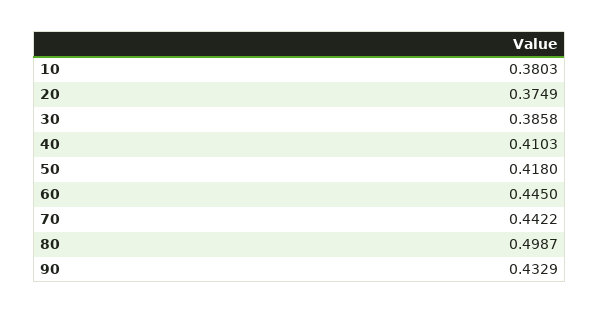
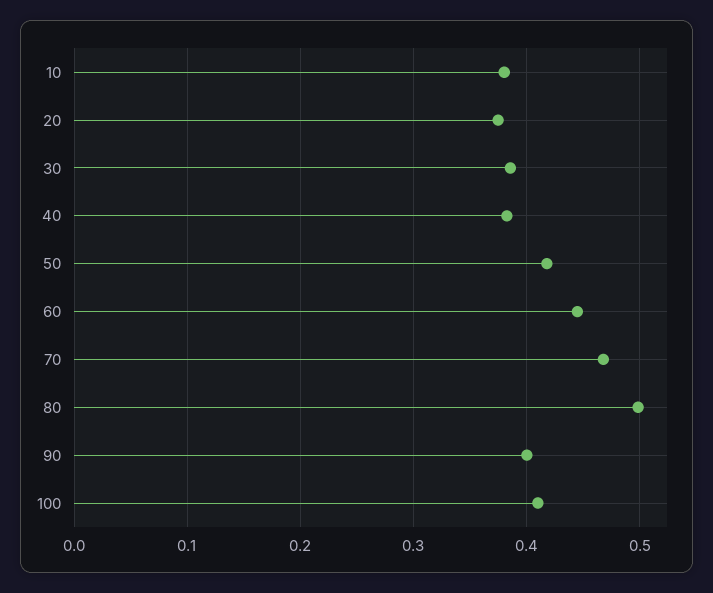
40: 0.4103 -> 0.38
70: 0.4422 -> 0.47
90: 0.4329 -> 0.4
100: none -> 0.41

